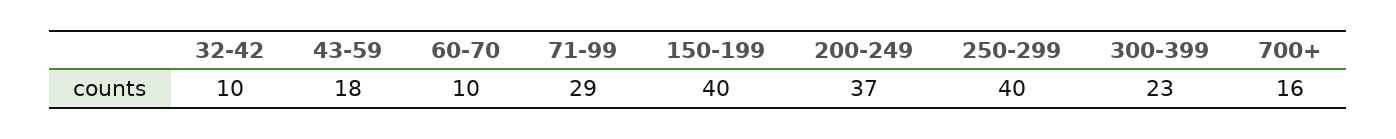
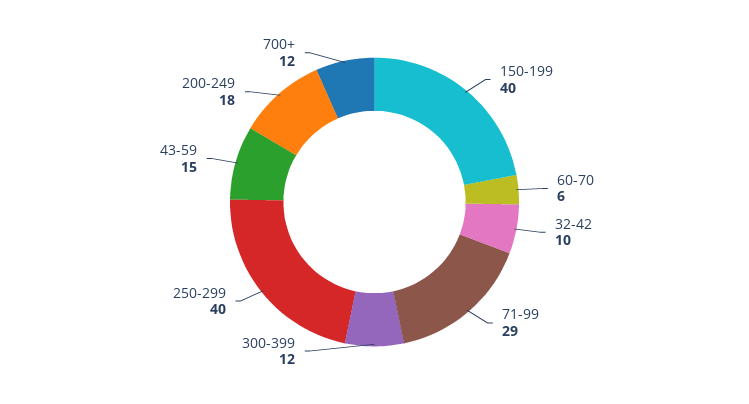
43-59: 18 -> 15
60-70: 10 -> 6
200-249: 37 -> 18
300-399: 23 -> 12
700+: 16 -> 12

